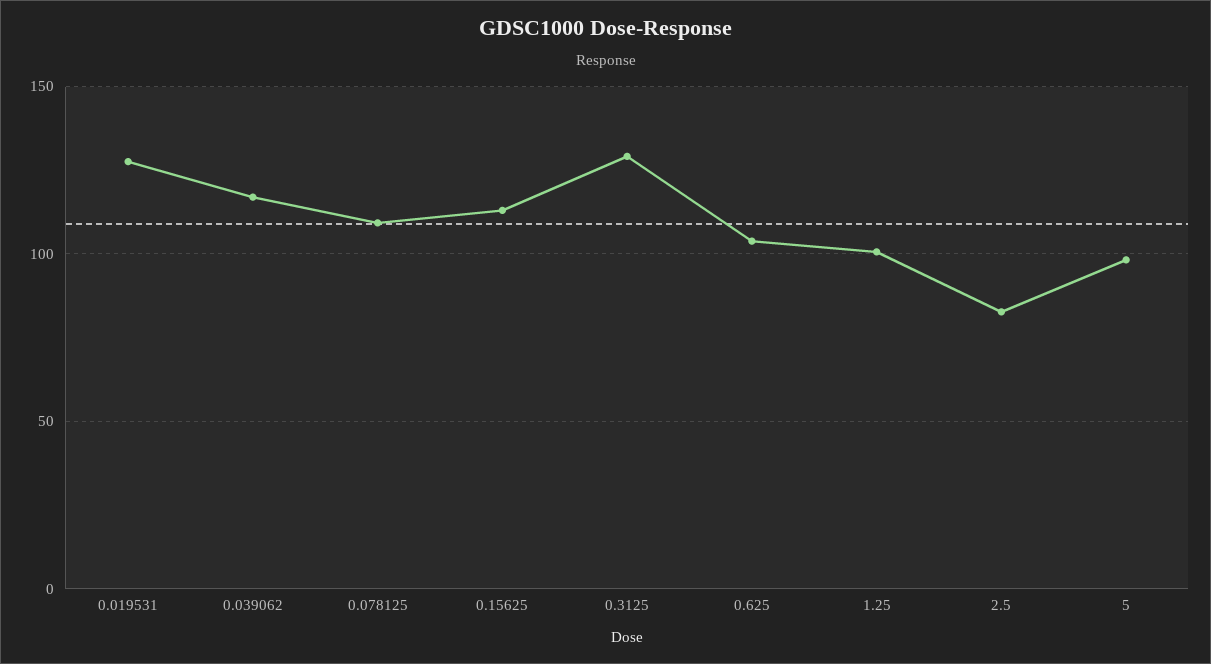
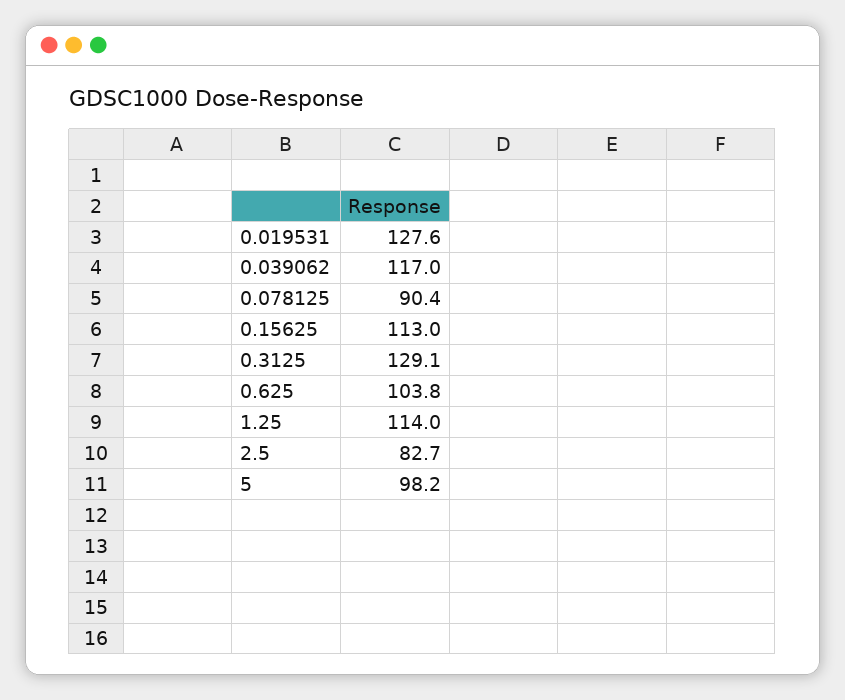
0.078125: 110 -> 90.4
1.25: 100 -> 114

